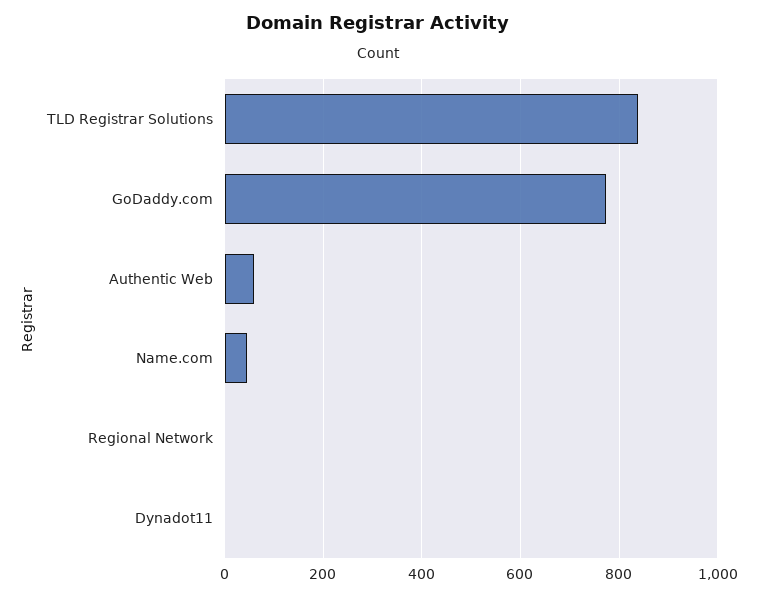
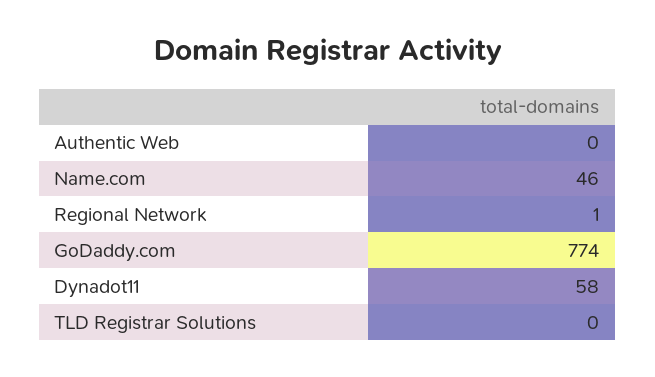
TLD Registrar Solutions: 840 -> 0
Authentic Web: 60 -> 0
Dynadot11: 0 -> 58

